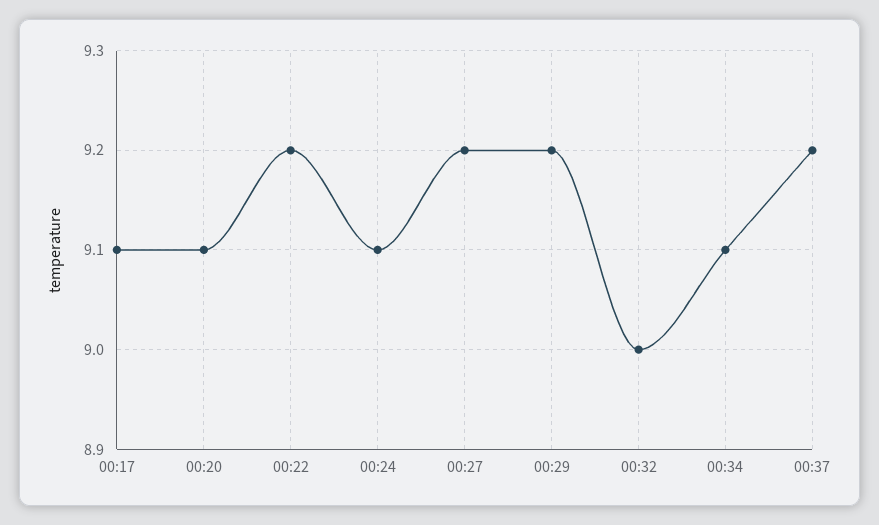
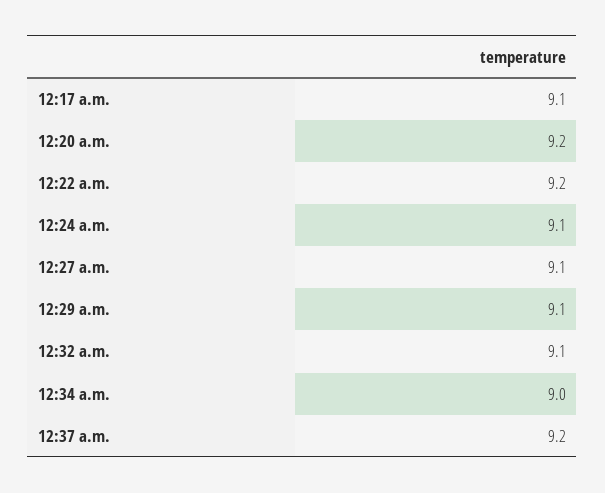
00:20: 9.1 -> 9.2
00:27: 9.2 -> 9.1
00:29: 9.2 -> 9.1
00:32: 9 -> 9.1
00:34: 9.1 -> 9

